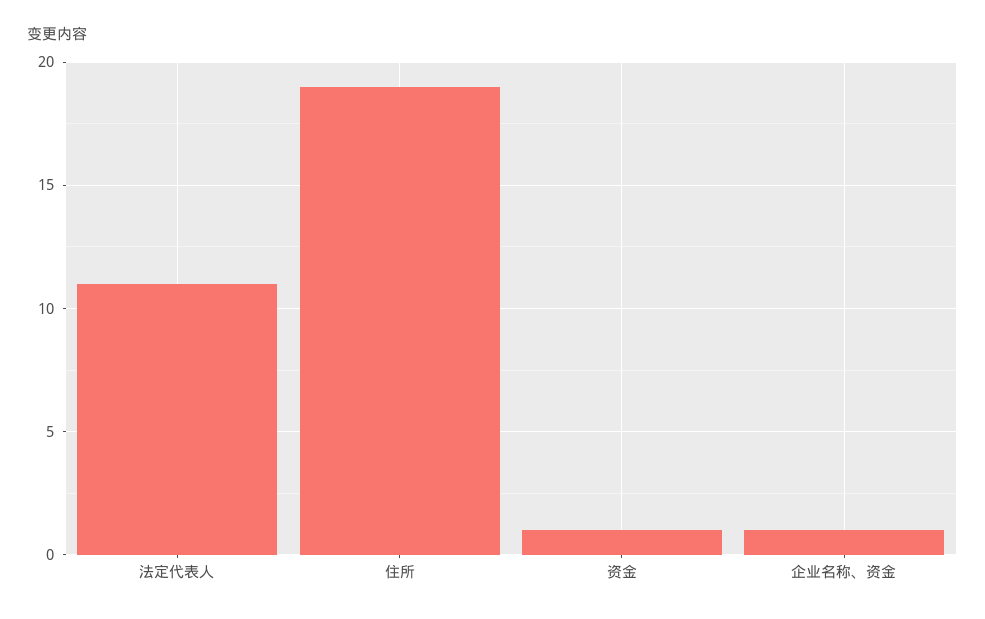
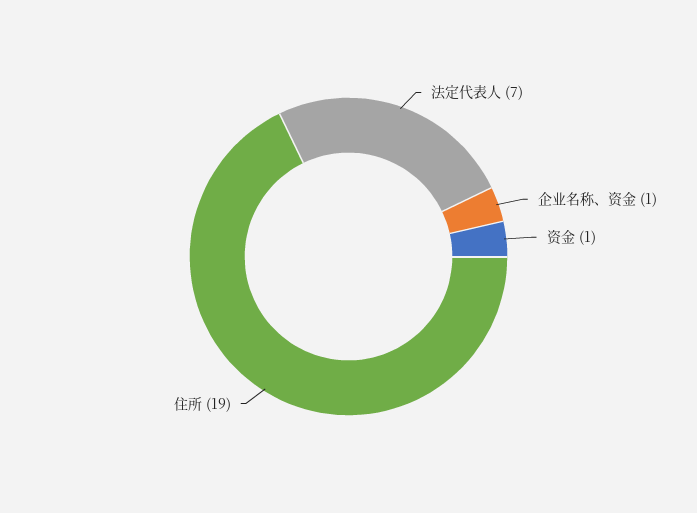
法定代表人: 11 -> 7

